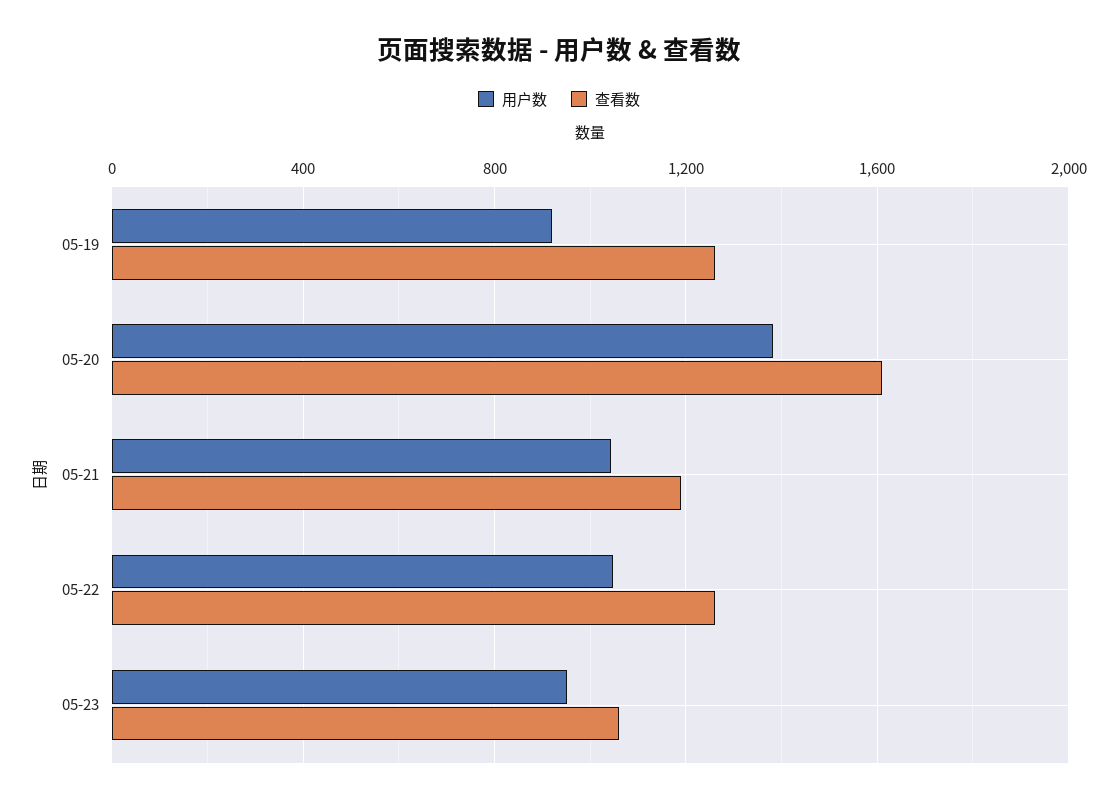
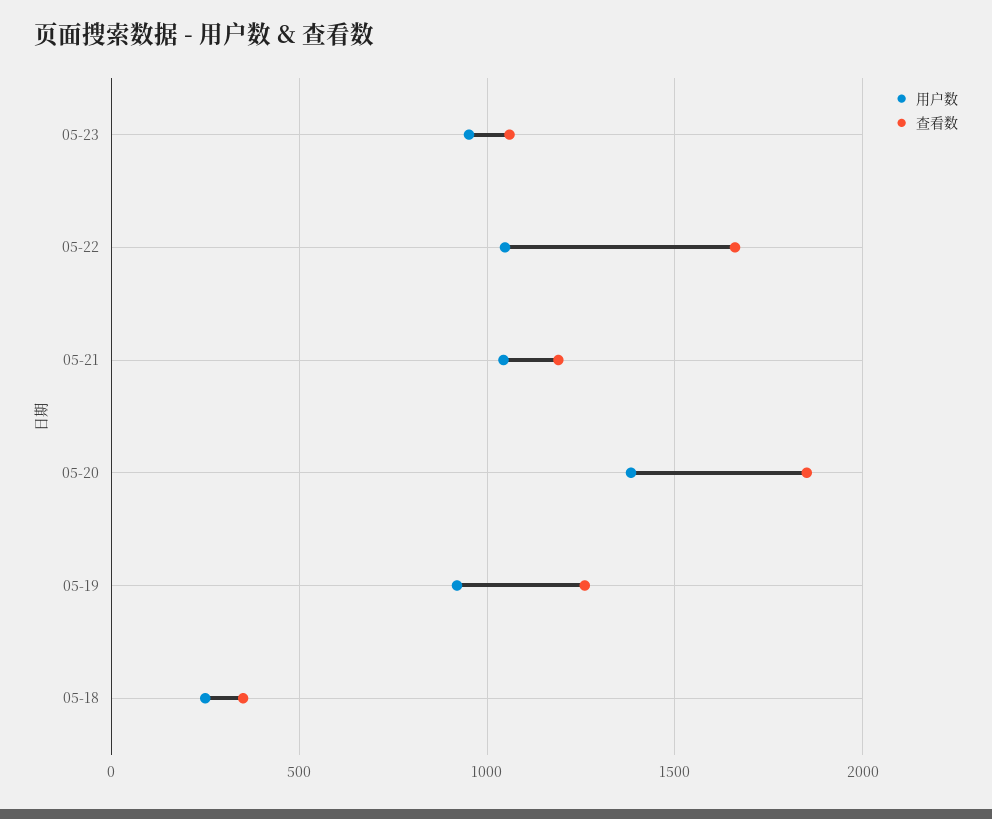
查看数, 05-20: 1600 -> 1850
查看数, 05-22: 1250 -> 1650
用户数, 05-18: none -> 250
查看数, 05-18: none -> 350

